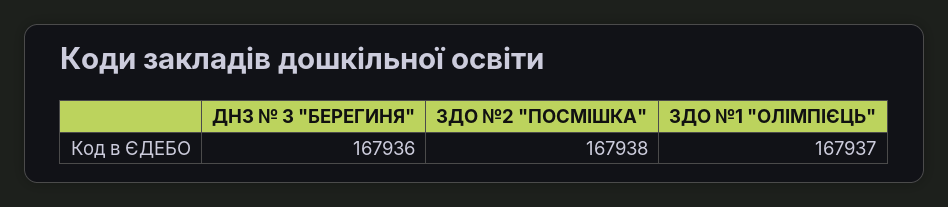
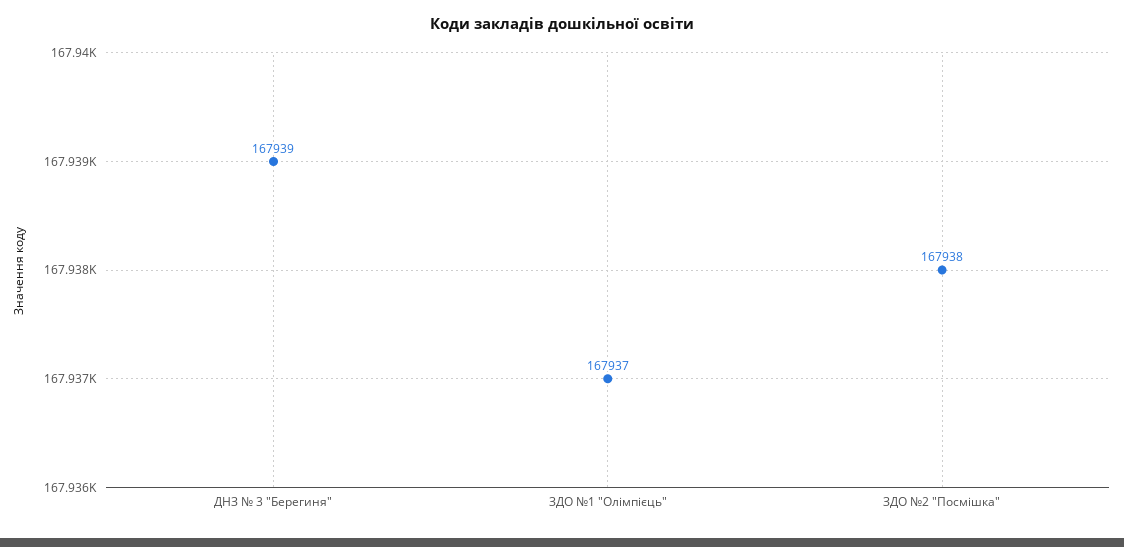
ДНЗ № 3 "БЕРЕГИНЯ": 167936 -> 167939

